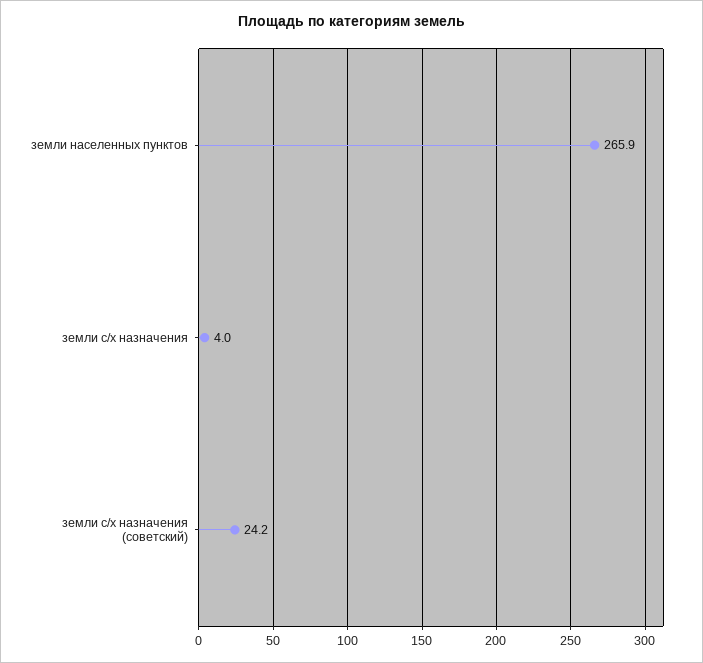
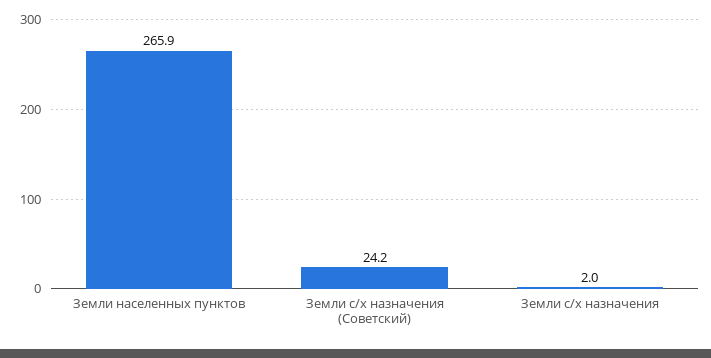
земли с/х назначения: 4 -> 2

